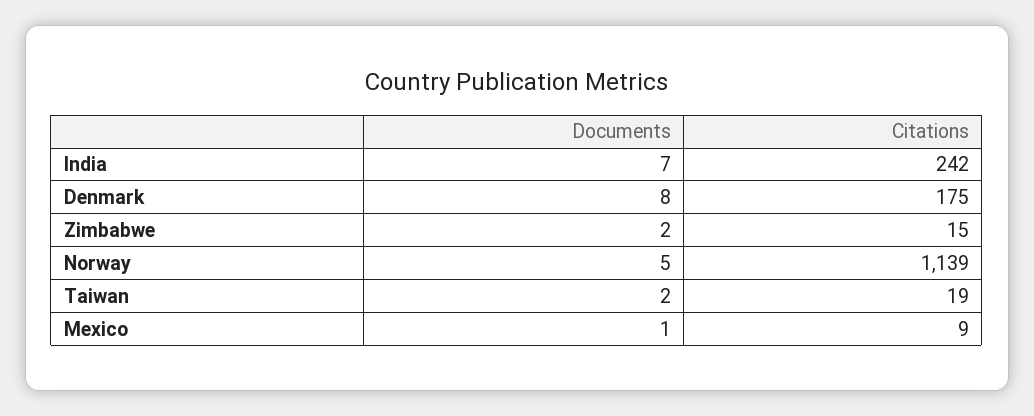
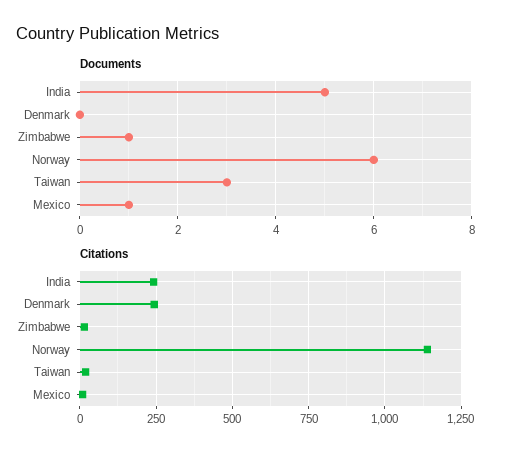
Documents, India: 7 -> 5
Documents, Denmark: 8 -> 0
Citations, Denmark: 175 -> 250
Documents, Zimbabwe: 2 -> 1
Documents, Norway: 5 -> 6
Documents, Taiwan: 2 -> 3

